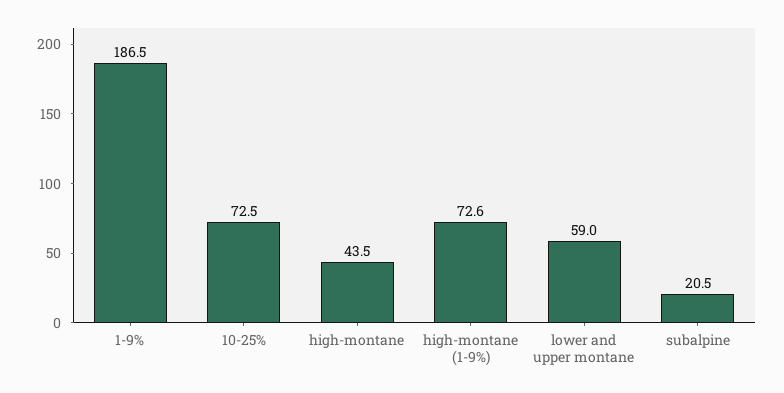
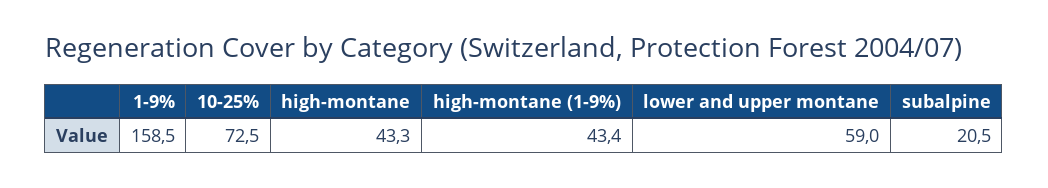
1-9%: 186.5 -> 158.5
high-montane: 43.5 -> 43.3
high-montane (1-9%): 72.6 -> 43.4

